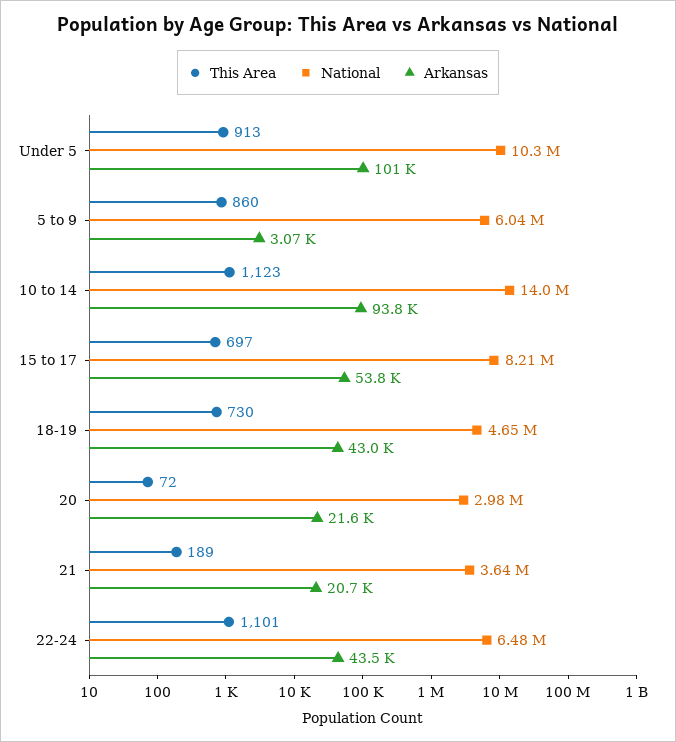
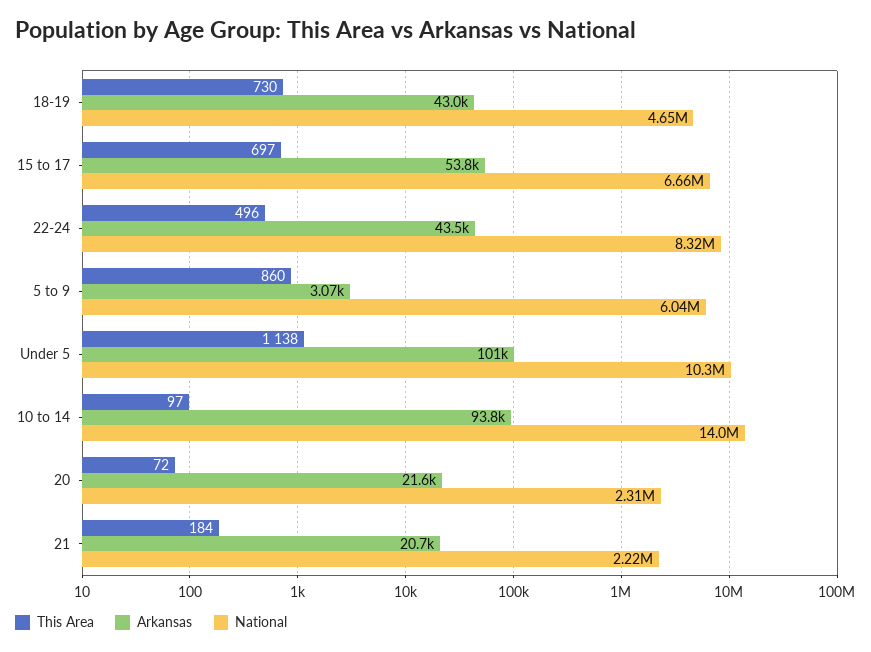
This Area, Under 5: 913 -> 1138
This Area, 10 to 14: 1123 -> 97
National, 15 to 17: 8210000 -> 6660000
National, 20: 2980000 -> 2310000
This Area, 21: 189 -> 184
National, 21: 3640000 -> 2220000
This Area, 22-24: 1101 -> 496
National, 22-24: 6480000 -> 8320000

